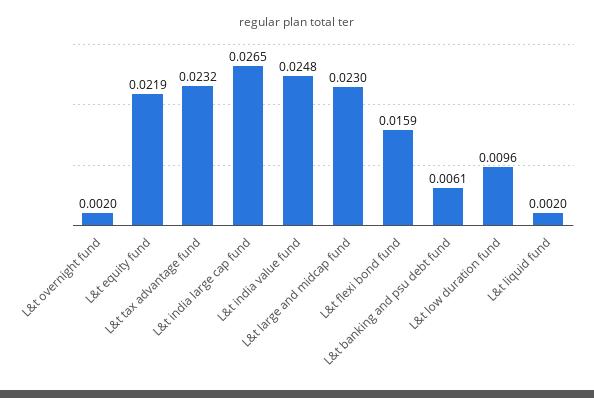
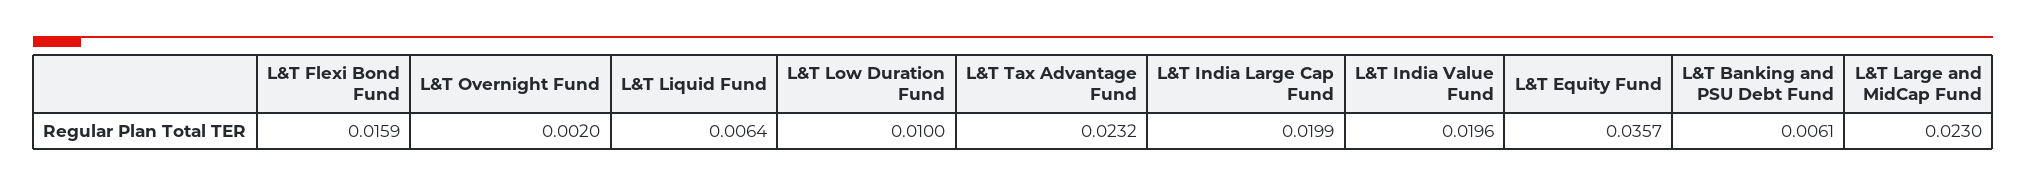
L&t equity fund: 0.0219 -> 0.0357
L&t india large cap fund: 0.0265 -> 0.0199
L&t india value fund: 0.0248 -> 0.0196
L&t low duration fund: 0.0096 -> 0.01
L&t liquid fund: 0.002 -> 0.0064

